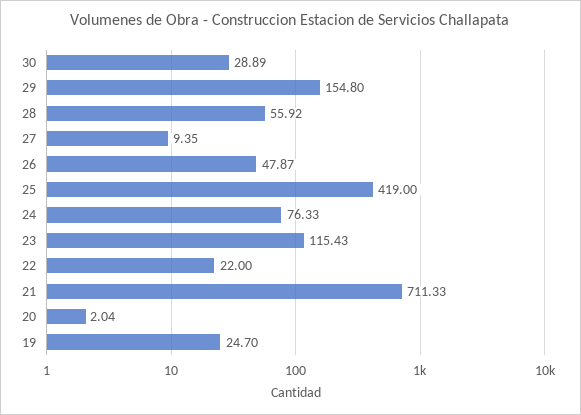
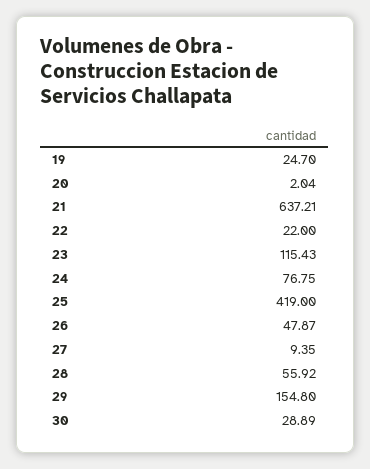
24: 76.33 -> 76.75
21: 711.33 -> 637.21

